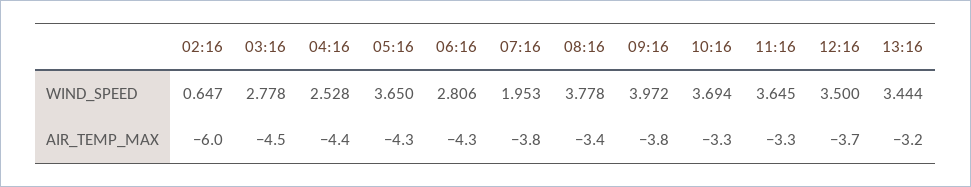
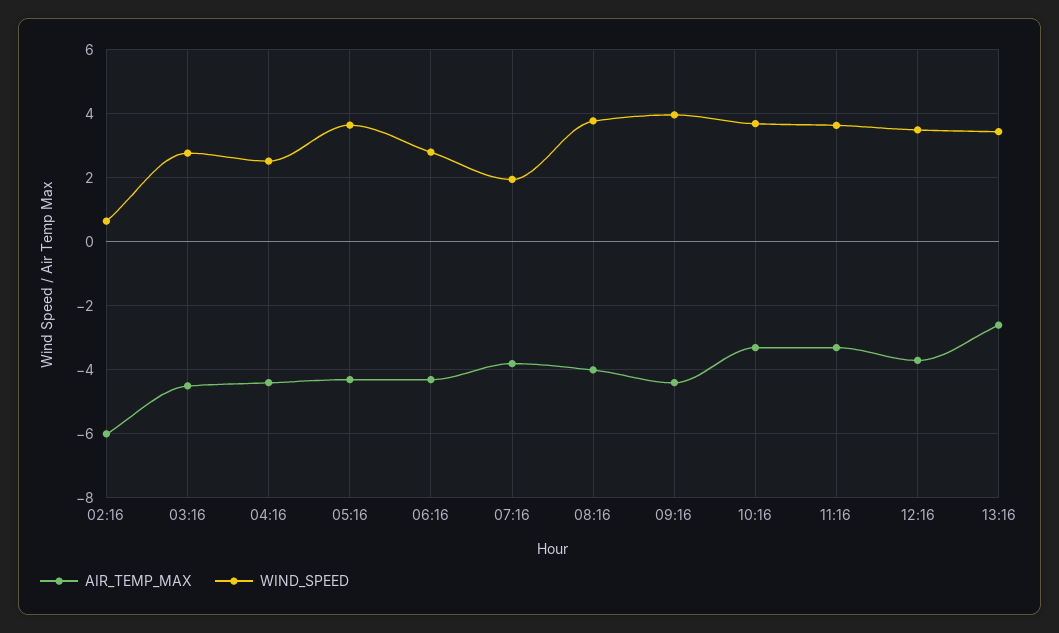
AIR_TEMP_MAX, 08:16: -3.4 -> -4
AIR_TEMP_MAX, 09:16: -3.8 -> -4.4
AIR_TEMP_MAX, 13:16: -3.2 -> -2.6

